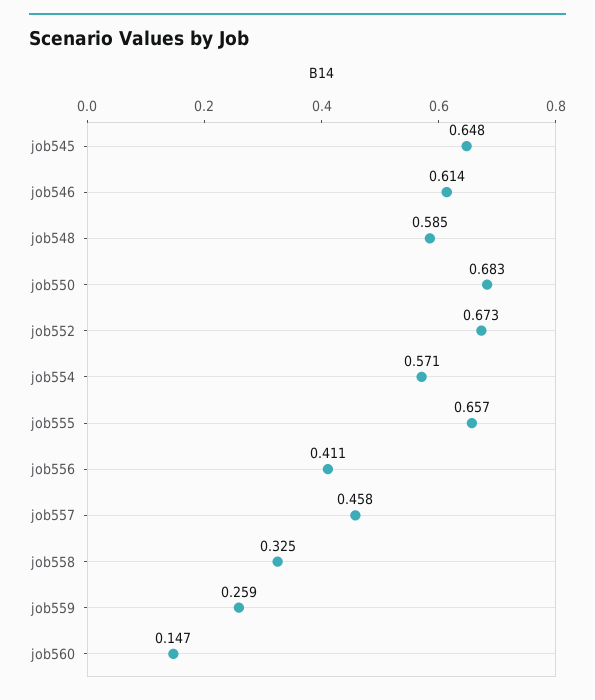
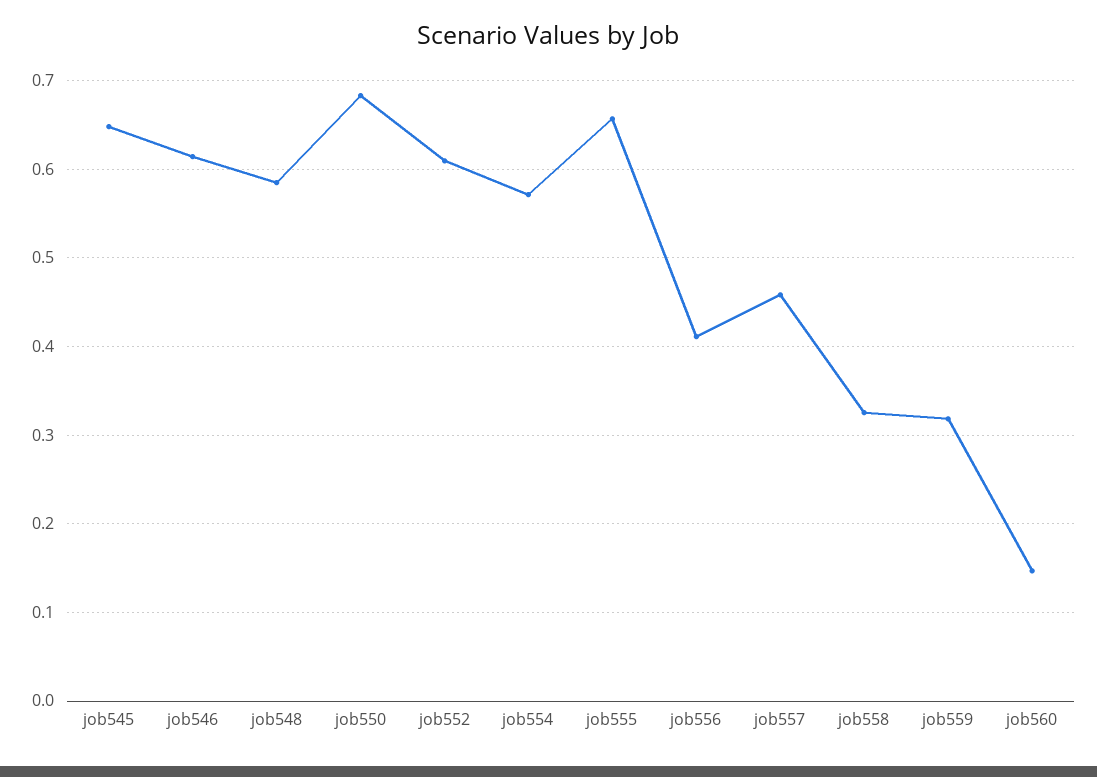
job552: 0.673 -> 0.61
job559: 0.259 -> 0.32

